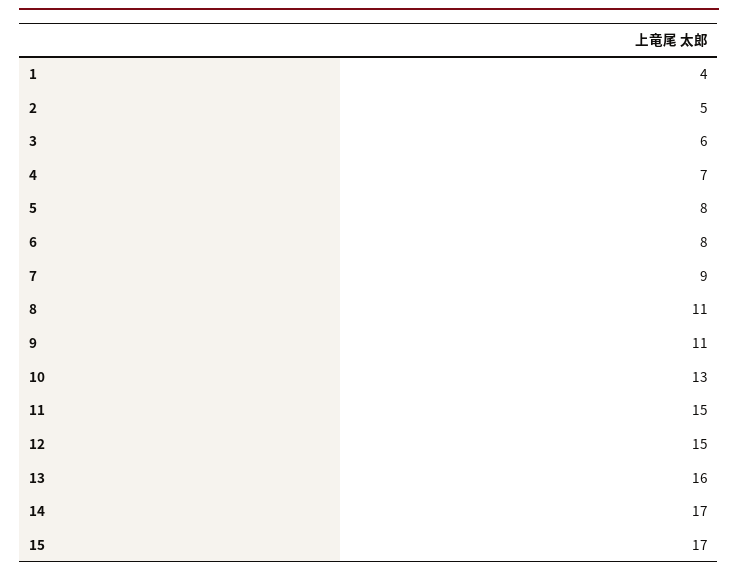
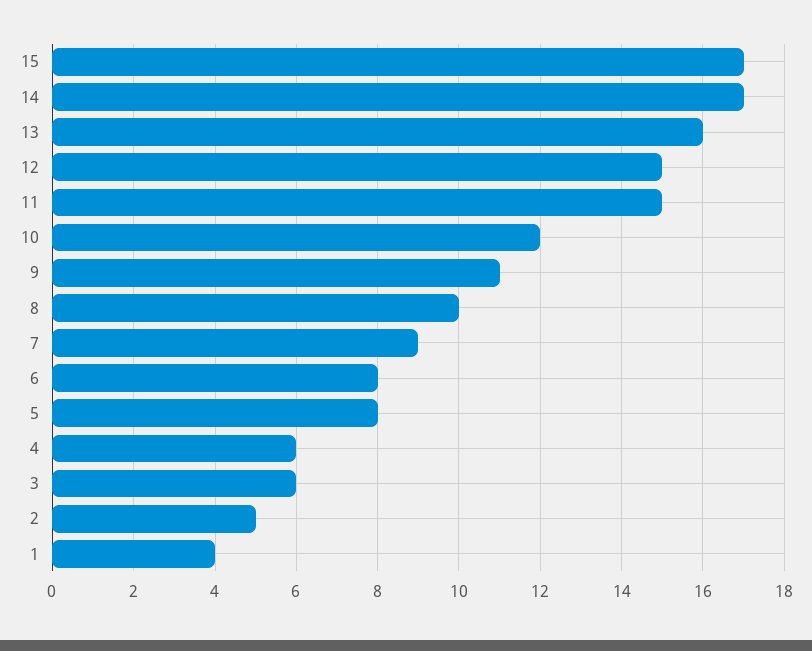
4: 7 -> 6
8: 11 -> 10
10: 13 -> 12

